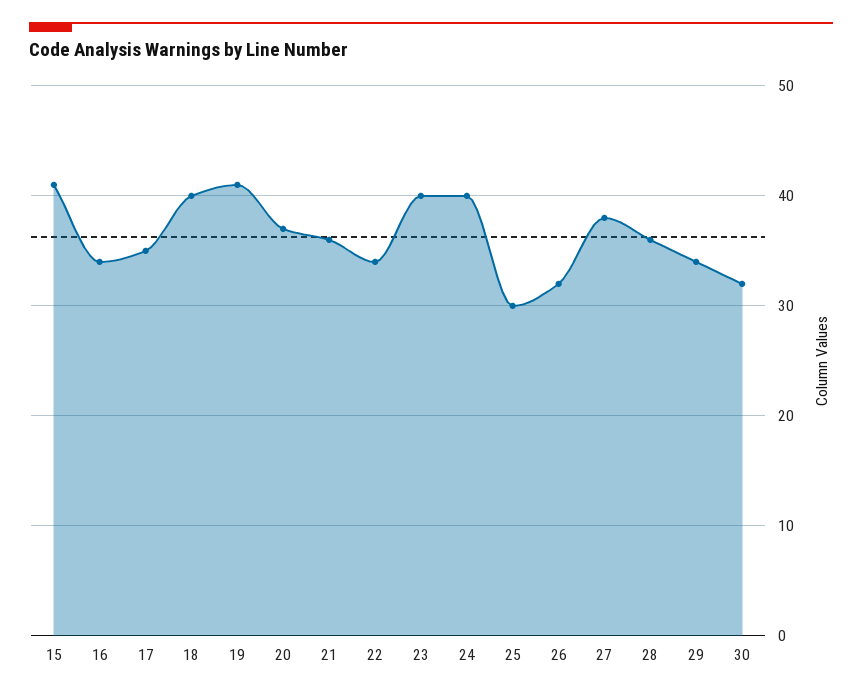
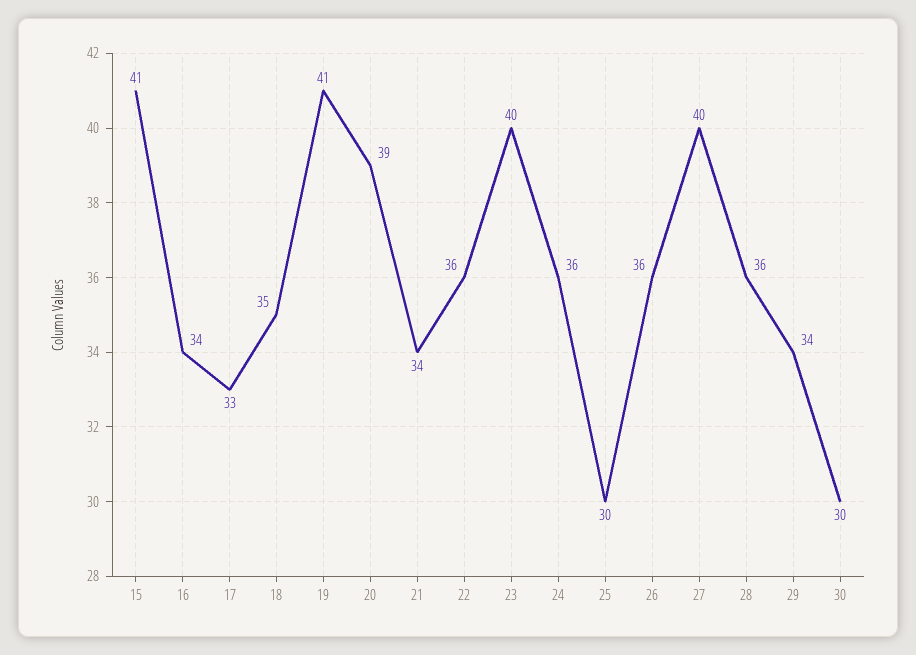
17: 35 -> 33
18: 40 -> 35
20: 37 -> 39
21: 36 -> 34
22: 34 -> 36
24: 40 -> 36
26: 32 -> 36
27: 38 -> 40
30: 32 -> 30

